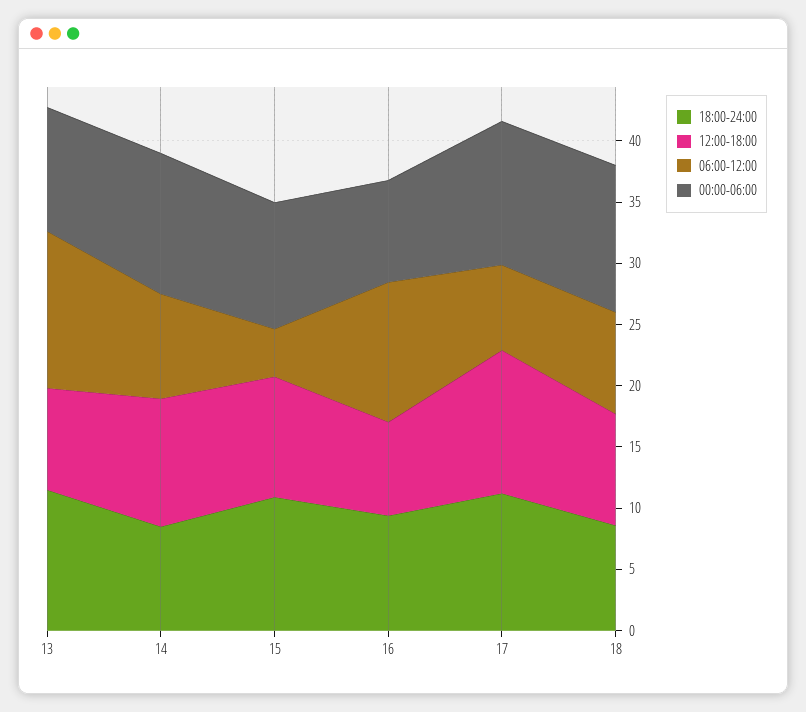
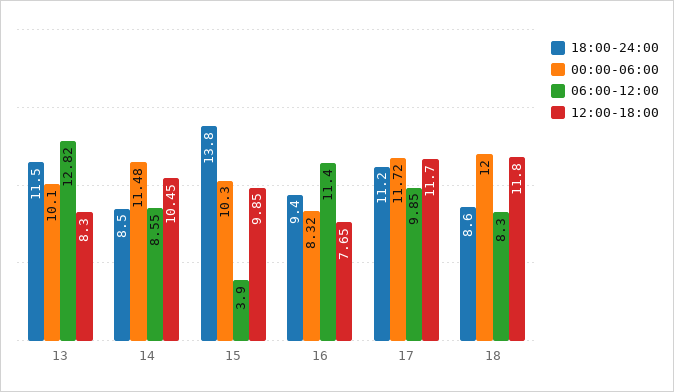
18:00-24:00, 15: 11 -> 13.8
06:00-12:00, 17: 7 -> 9.85
12:00-18:00, 18: 9 -> 11.8

